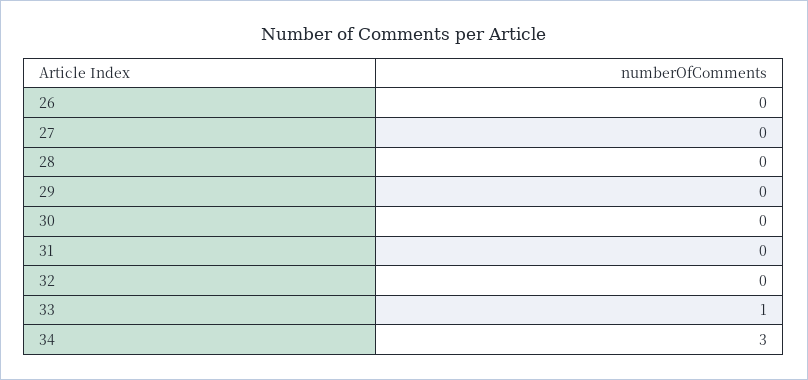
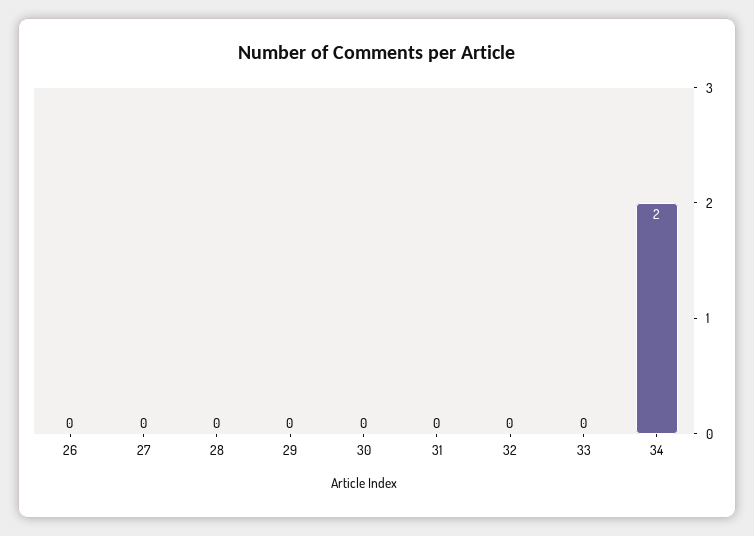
33: 1 -> 0
34: 3 -> 2

